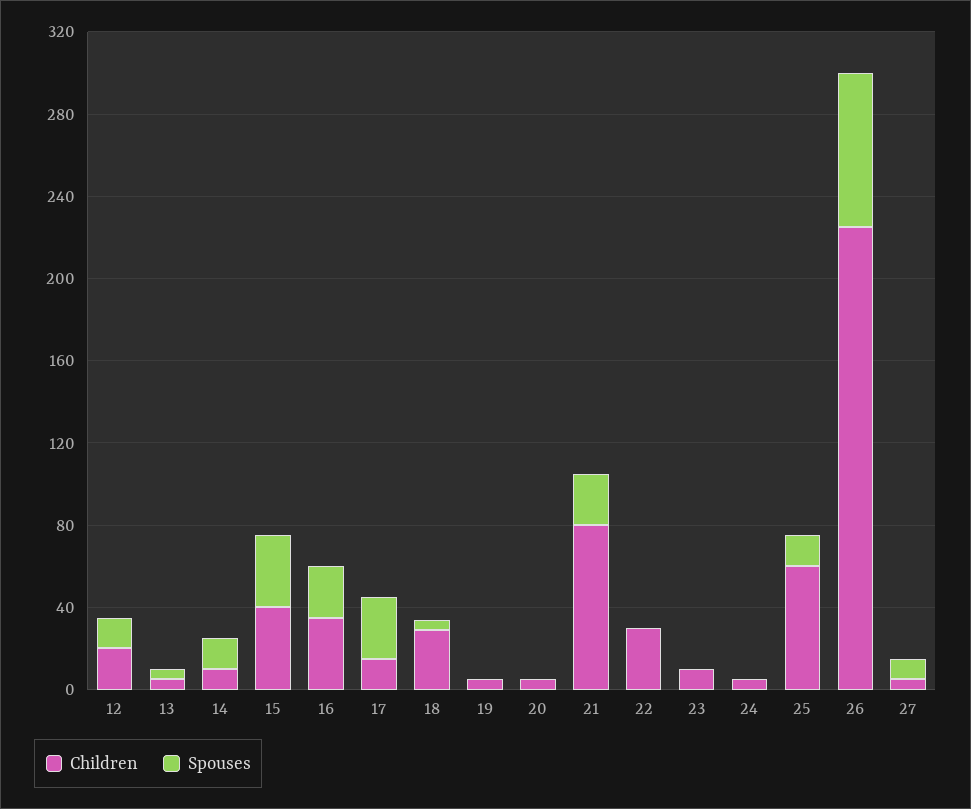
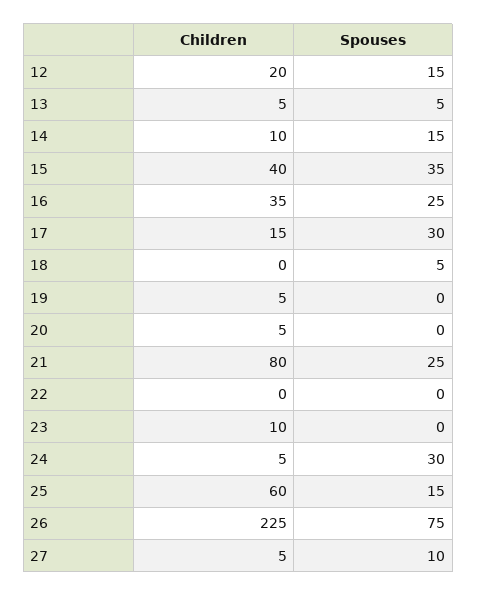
Children, 18: 30 -> 0
Children, 22: 30 -> 0
Spouses, 24: 0 -> 30

